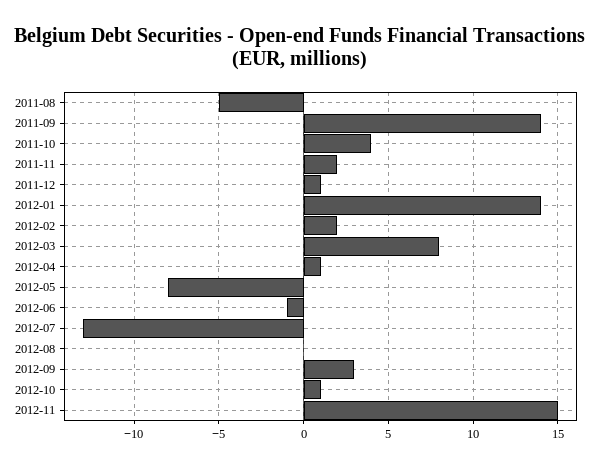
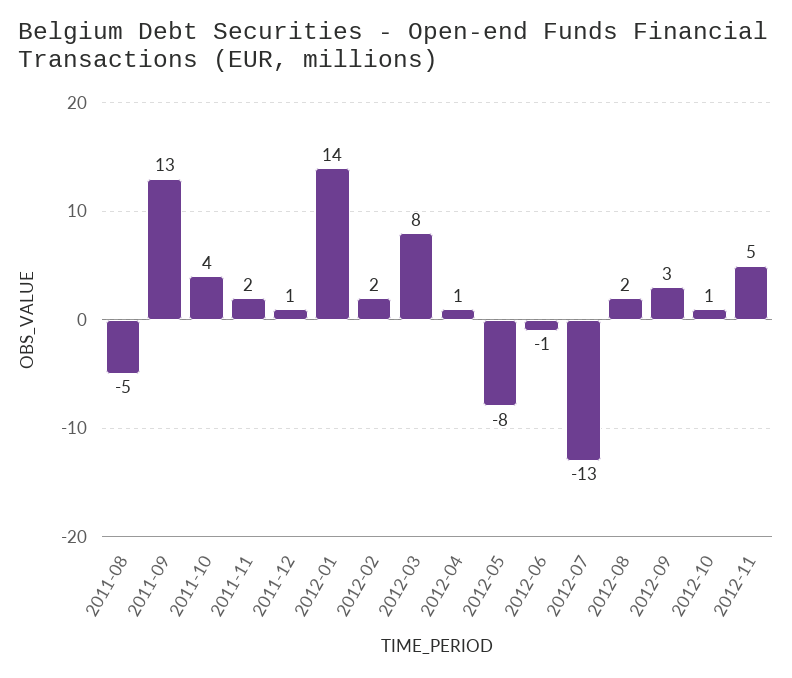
2011-09: 14 -> 13
2012-08: 0 -> 2
2012-11: 15 -> 5

